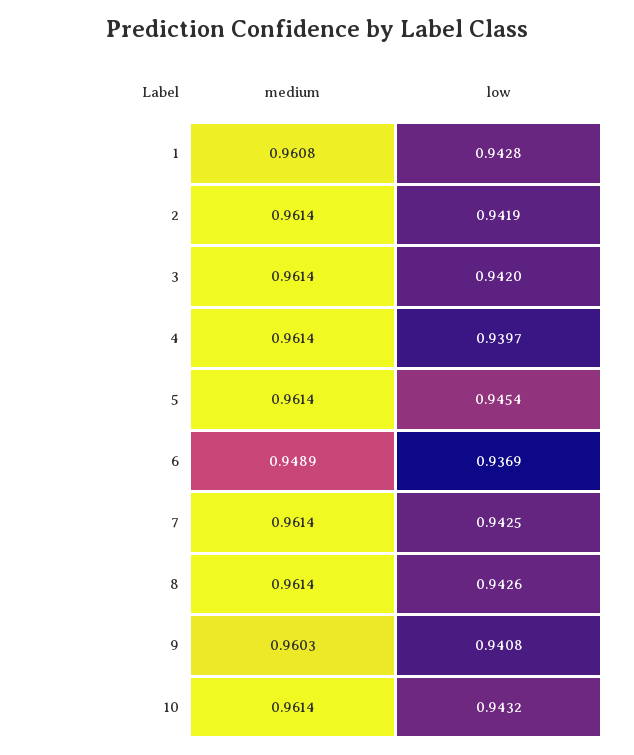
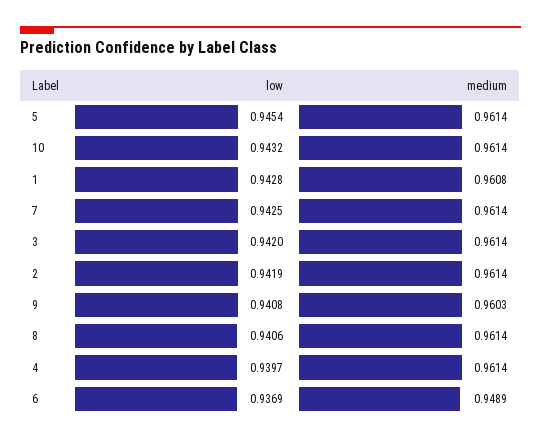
low, 8: 0.9426 -> 0.9406

